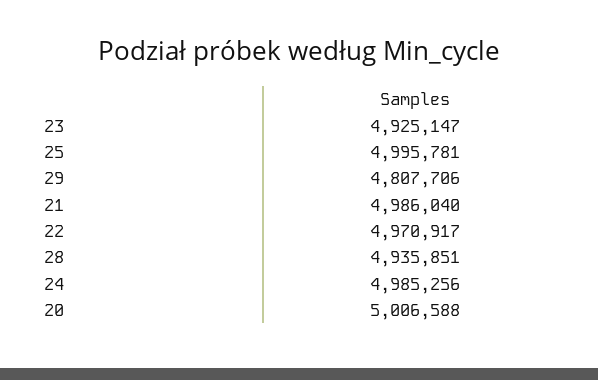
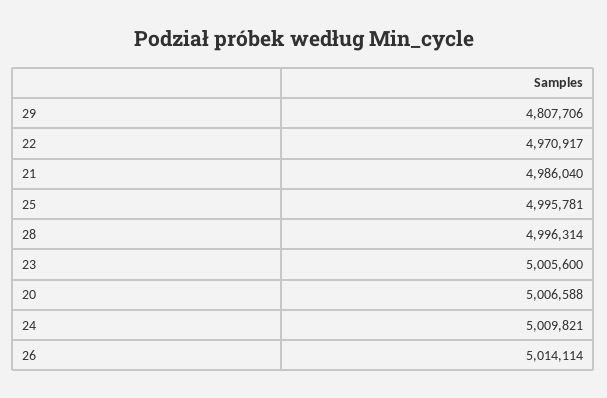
23: 4925147 -> 5005600
28: 4935851 -> 4996314
24: 4985256 -> 5009821
26: none -> 5014114

